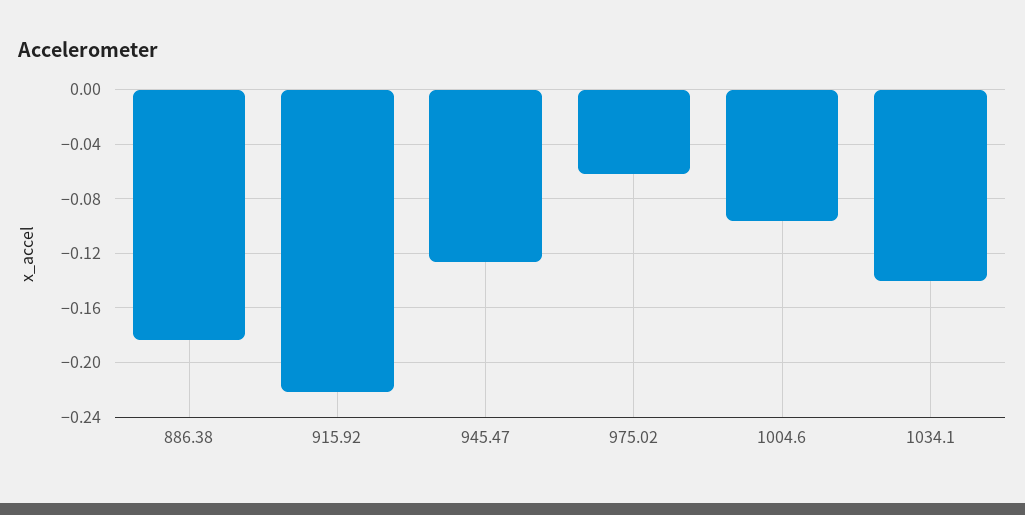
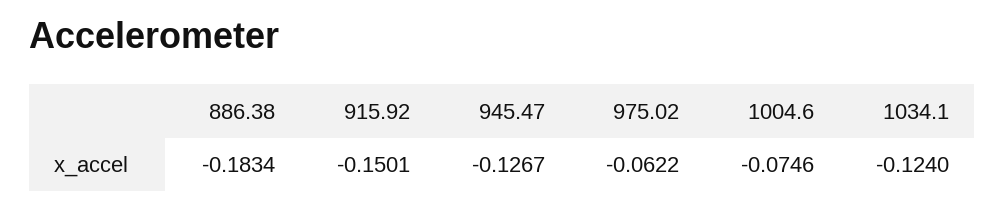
915.92: -0.22 -> -0.1501
1004.6: -0.095 -> -0.0746
1034.1: -0.14 -> -0.124

